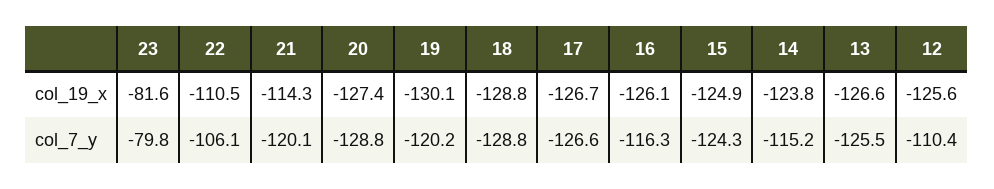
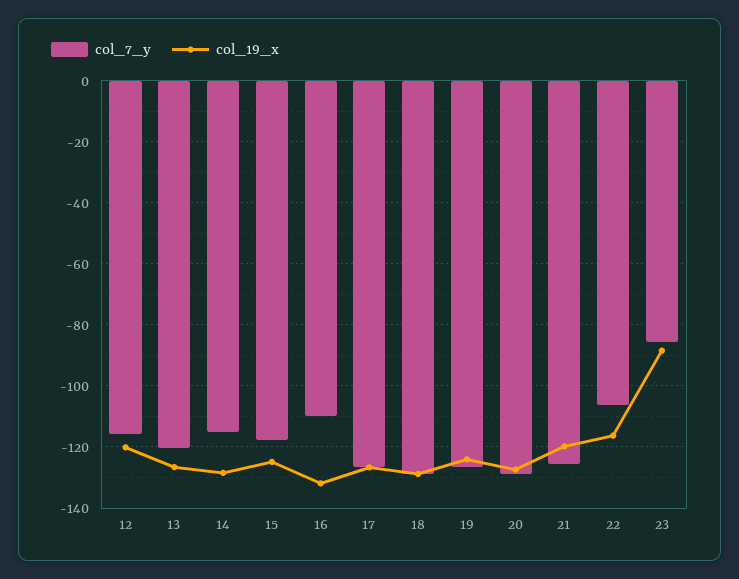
col_19_x, 23: -81.6 -> -88
col_19_x, 22: -110.5 -> -116
col_19_x, 21: -114.3 -> -120
col_19_x, 19: -130.1 -> -124
col_19_x, 16: -126.1 -> -132
col_19_x, 14: -123.8 -> -128
col_19_x, 12: -125.6 -> -120
col_7_y, 23: -79.8 -> -86
col_7_y, 21: -120.1 -> -126
col_7_y, 19: -120.2 -> -126
col_7_y, 16: -116.3 -> -110
col_7_y, 15: -124.3 -> -118
col_7_y, 13: -125.5 -> -120
col_7_y, 12: -110.4 -> -116

